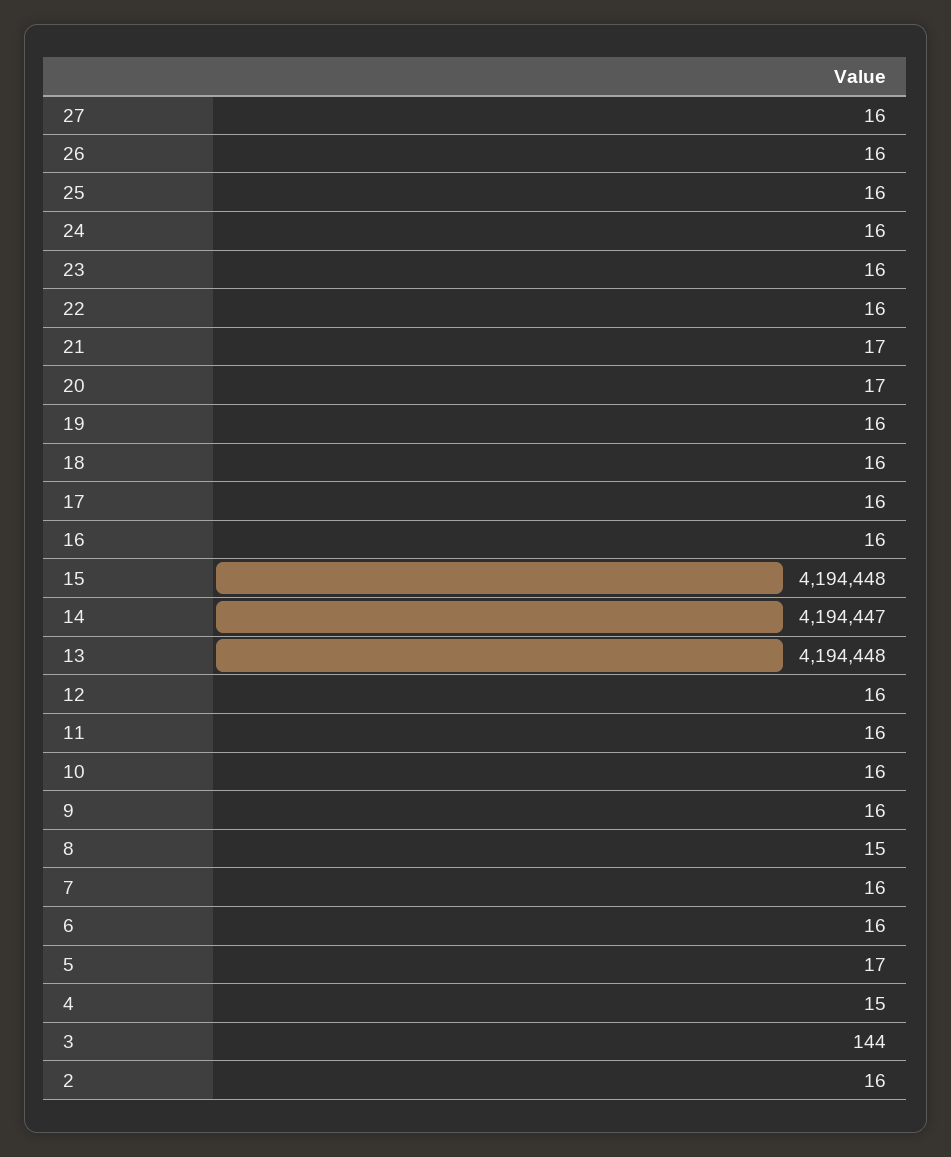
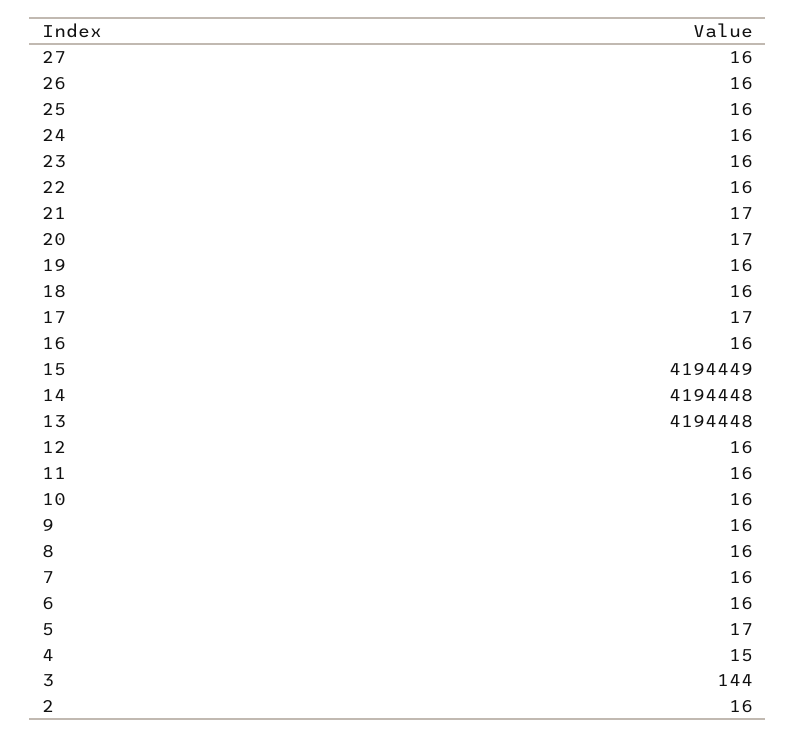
17: 16 -> 17
15: 4194448 -> 4194449
14: 4194447 -> 4194448
8: 15 -> 16

